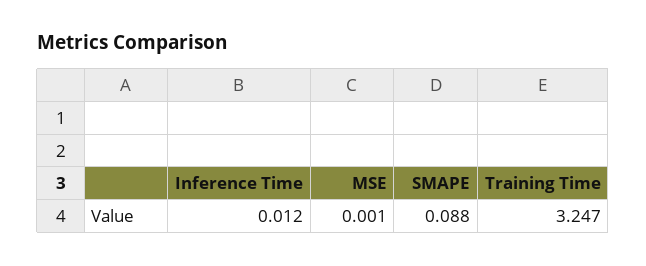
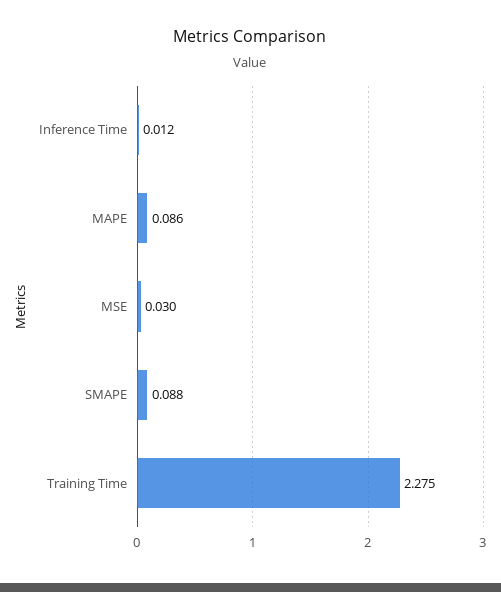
MSE: 0.001 -> 0.03
Training Time: 3.247 -> 2.275
MAPE: none -> 0.086

